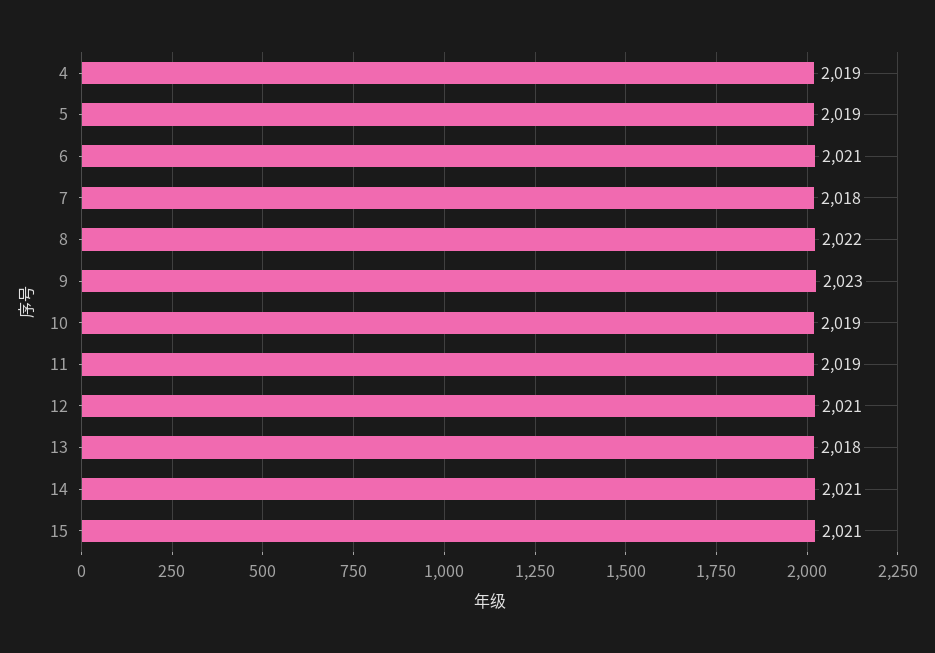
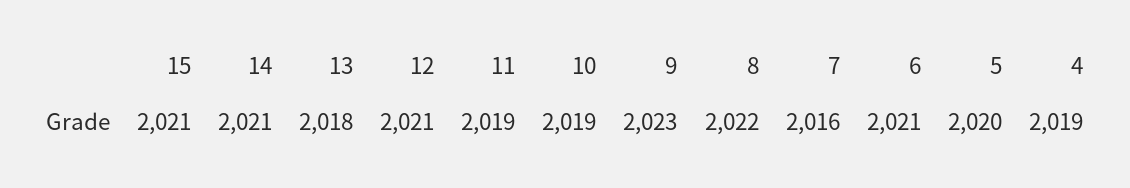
5: 2019 -> 2020
7: 2018 -> 2016

